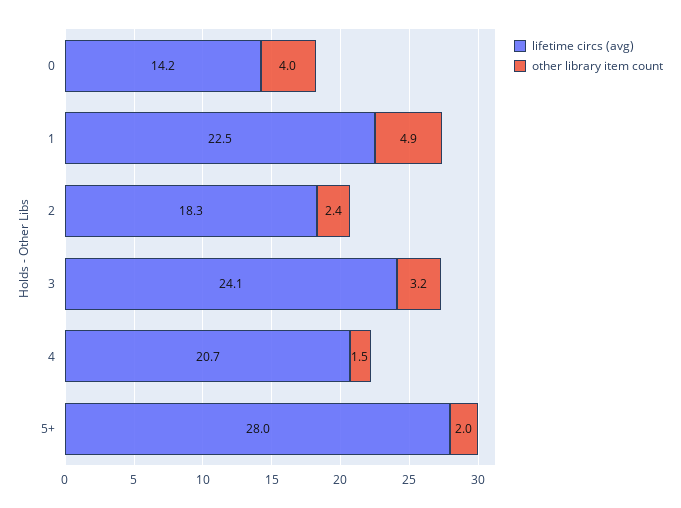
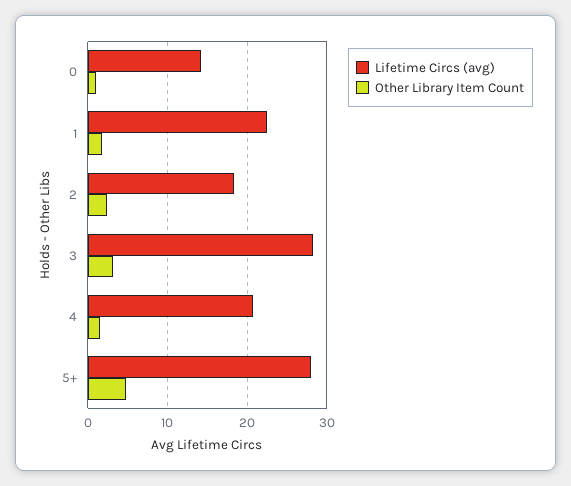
other library item count, 0: 4 -> 1
other library item count, 1: 4.9 -> 2
lifetime circs (avg), 3: 24.1 -> 28
other library item count, 5+: 2 -> 5

